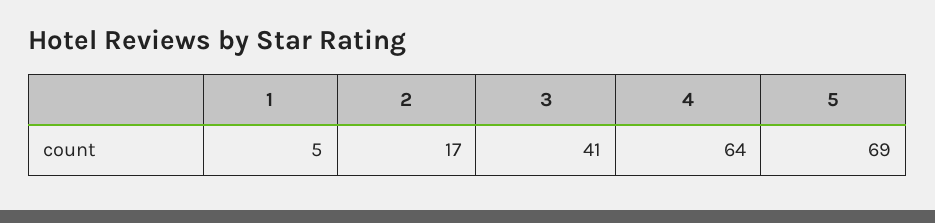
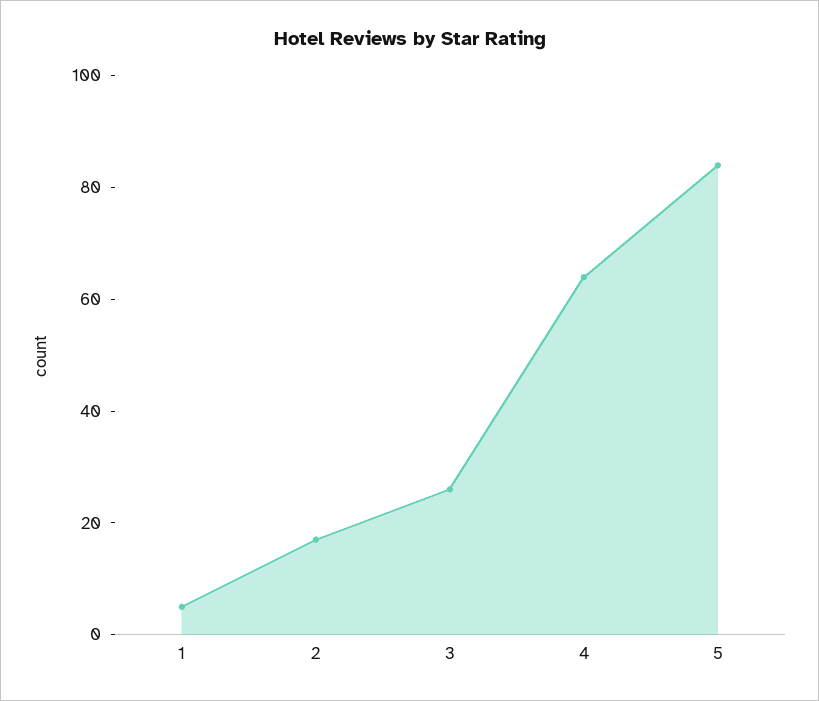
3: 41 -> 25
5: 69 -> 85

